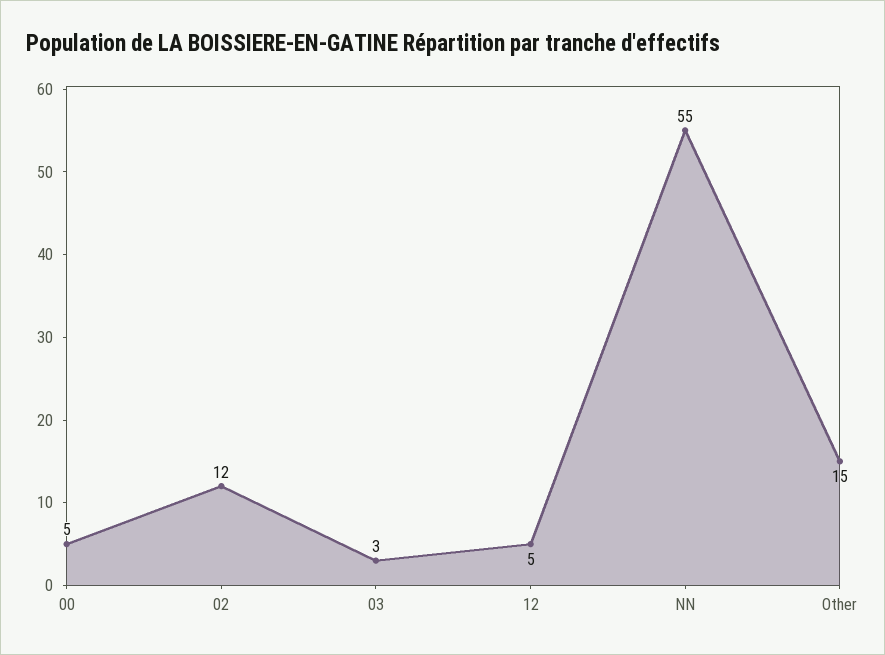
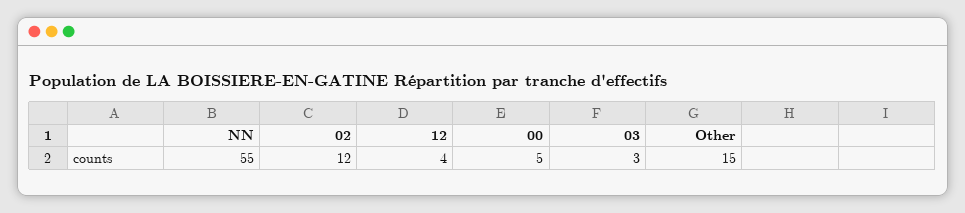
12: 5 -> 4

